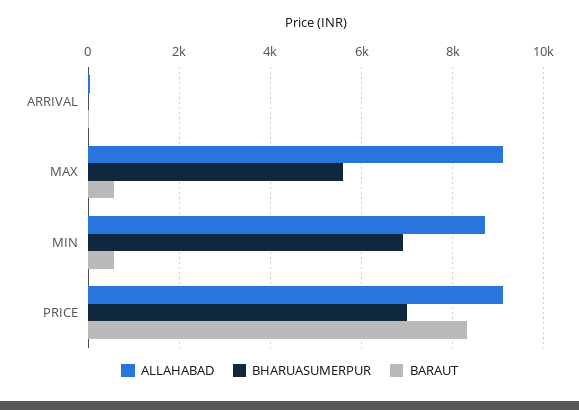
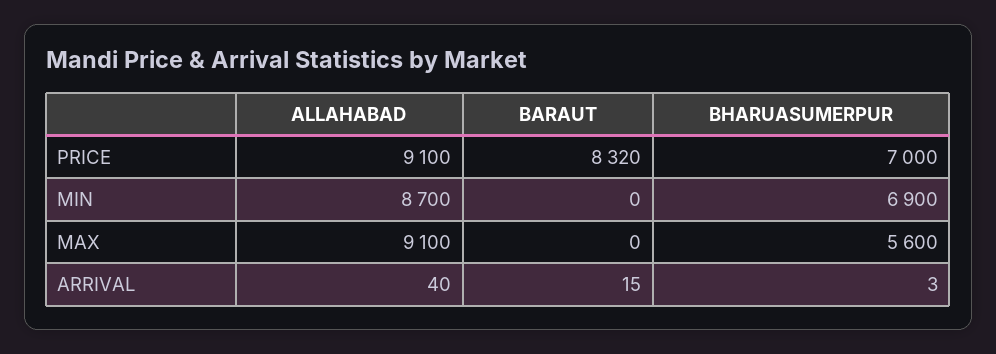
BARAUT, MAX: 600 -> 0
BARAUT, MIN: 600 -> 0

